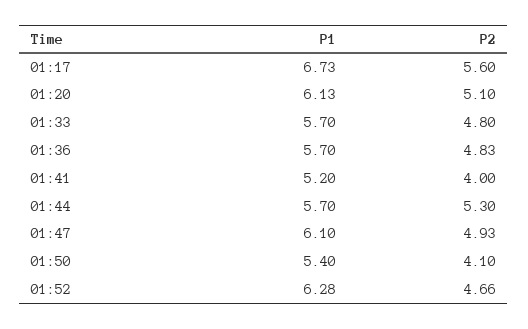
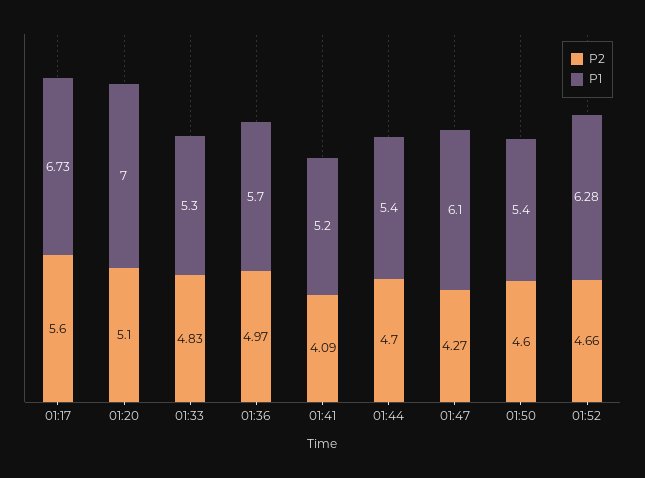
P1, 01:20: 6.13 -> 7
P1, 01:33: 5.7 -> 5.3
P2, 01:33: 4.8 -> 4.83
P2, 01:36: 4.83 -> 4.97
P2, 01:41: 4 -> 4.09
P1, 01:44: 5.7 -> 5.4
P2, 01:44: 5.3 -> 4.7
P2, 01:47: 4.93 -> 4.27
P2, 01:50: 4.1 -> 4.6

